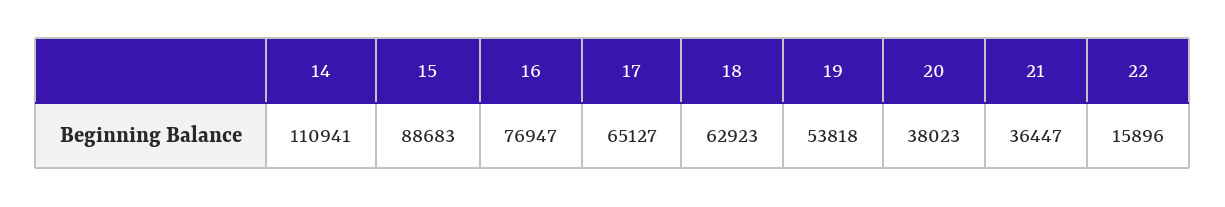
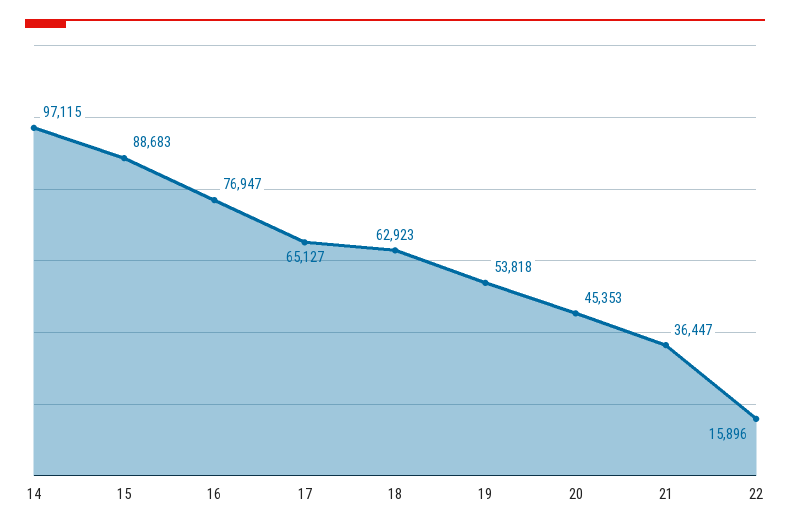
14: 110941 -> 97115
20: 38023 -> 45353

